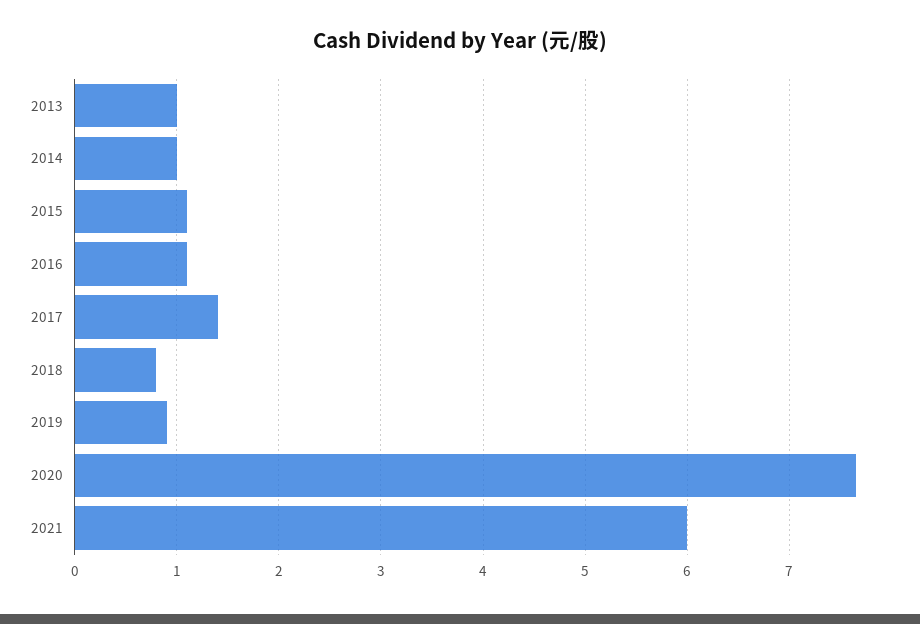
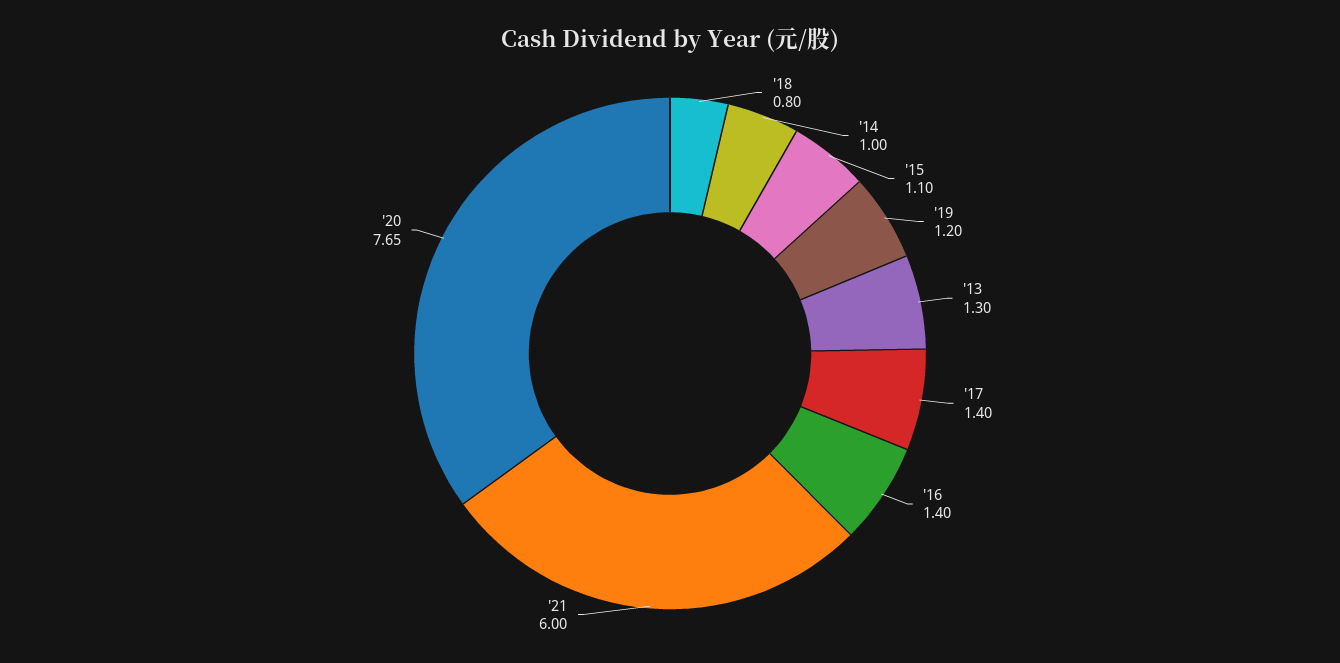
2013: 1 -> 1.3
2016: 1.1 -> 1.4
2019: 0.9 -> 1.2

